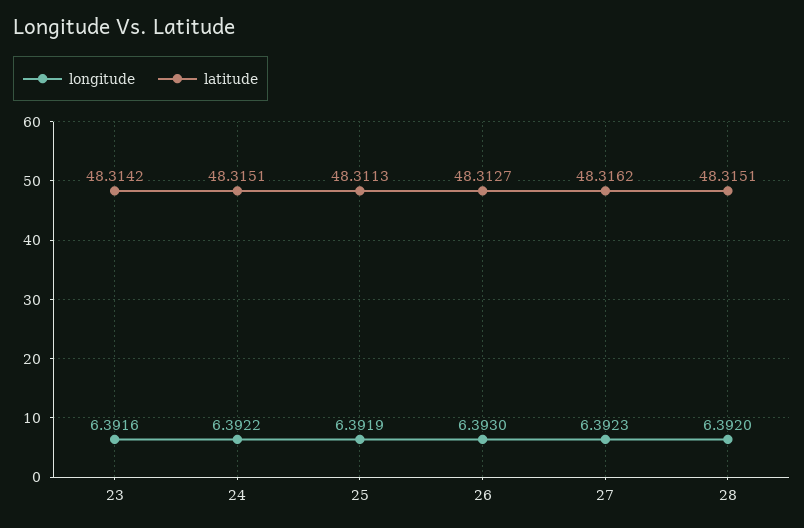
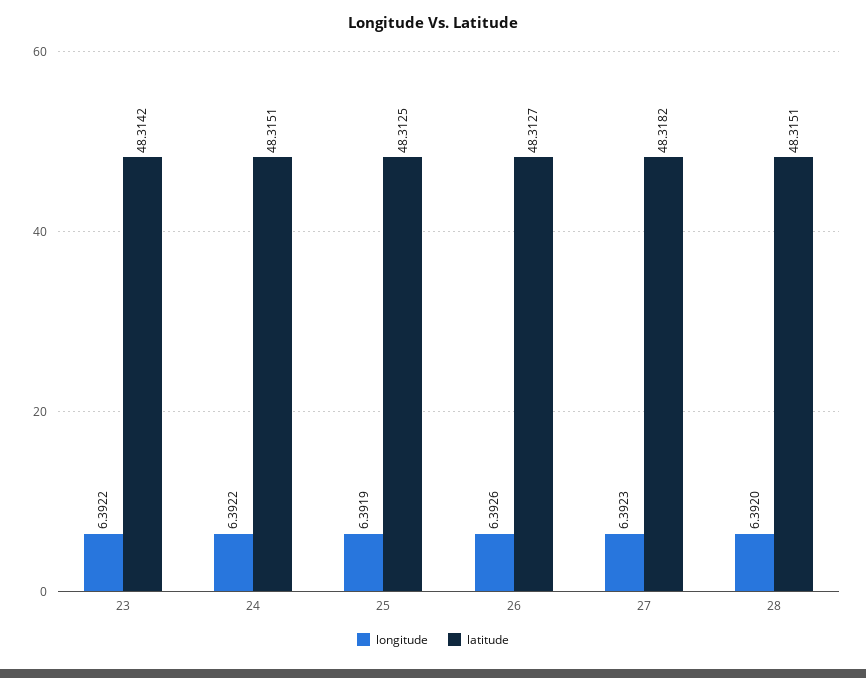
longitude, 23: 6.3916 -> 6.3922
latitude, 25: 48.3113 -> 48.3125
longitude, 26: 6.393 -> 6.3926
latitude, 27: 48.3162 -> 48.3182

